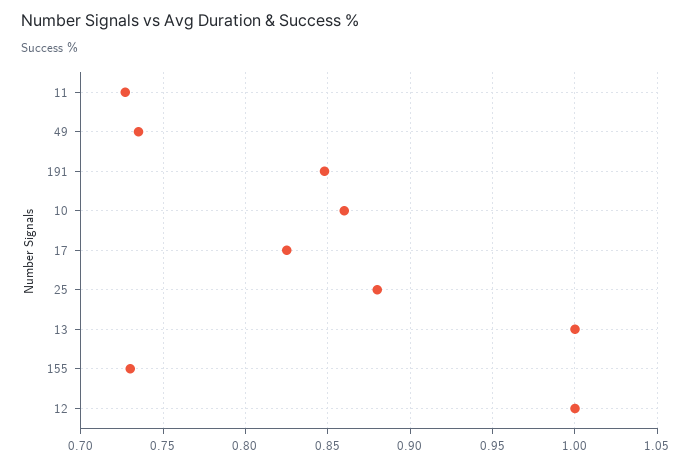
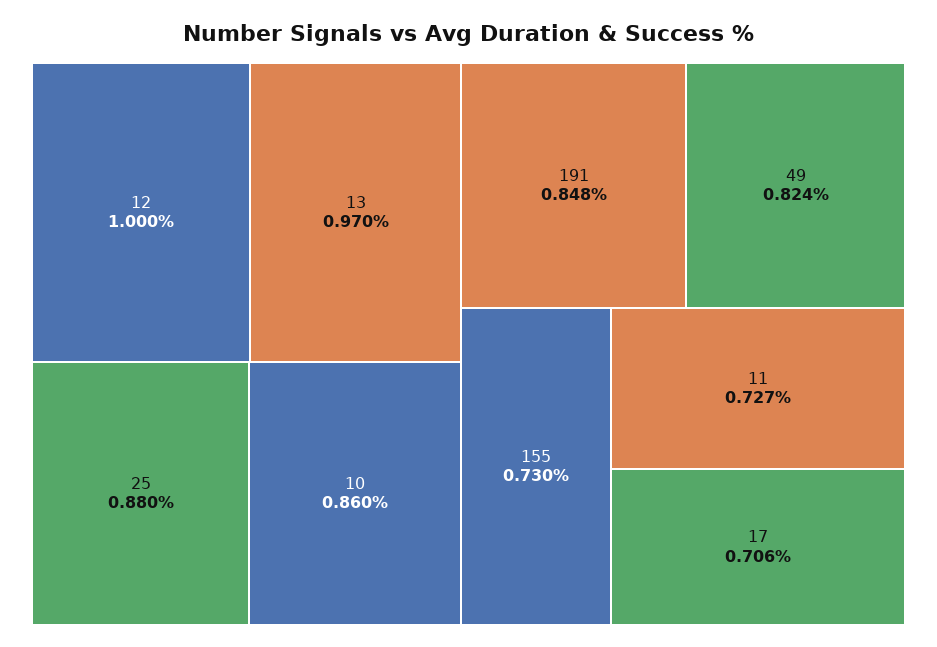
49: 0.735 -> 0.824
17: 0.825 -> 0.706
13: 1 -> 0.97

